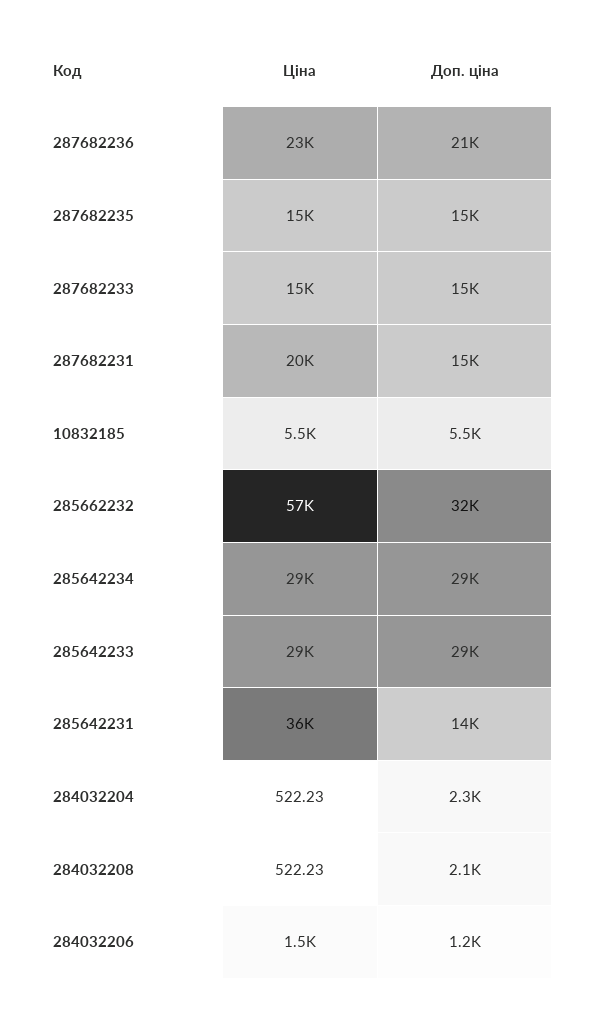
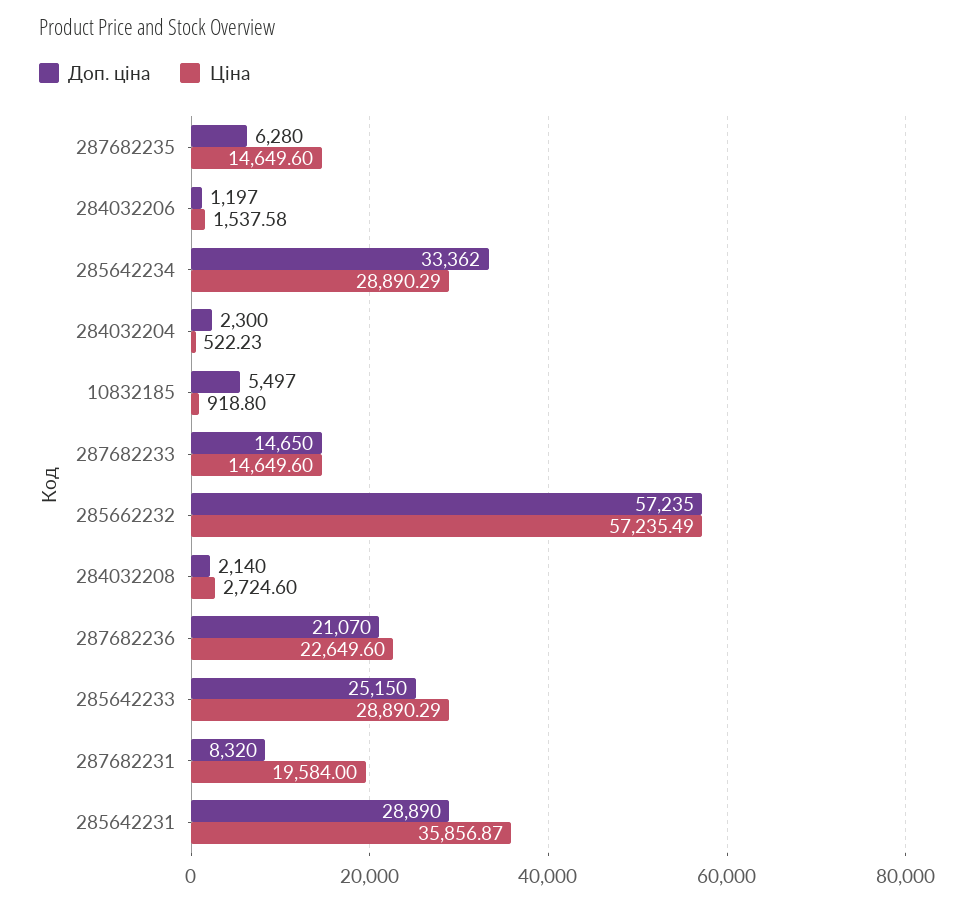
Доп. ціна, 287682235: 15000 -> 6280
Доп. ціна, 287682231: 15000 -> 8320
Ціна, 10832185: 5500 -> 918.8
Доп. ціна, 285662232: 32000 -> 57235
Доп. ціна, 285642234: 29000 -> 33362
Доп. ціна, 285642233: 29000 -> 25150
Доп. ціна, 285642231: 14000 -> 28890
Ціна, 284032208: 522.23 -> 2724.6

